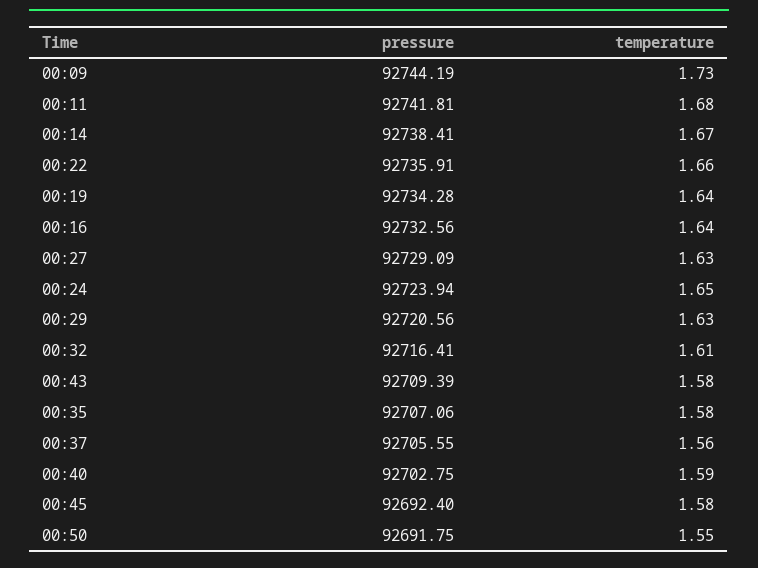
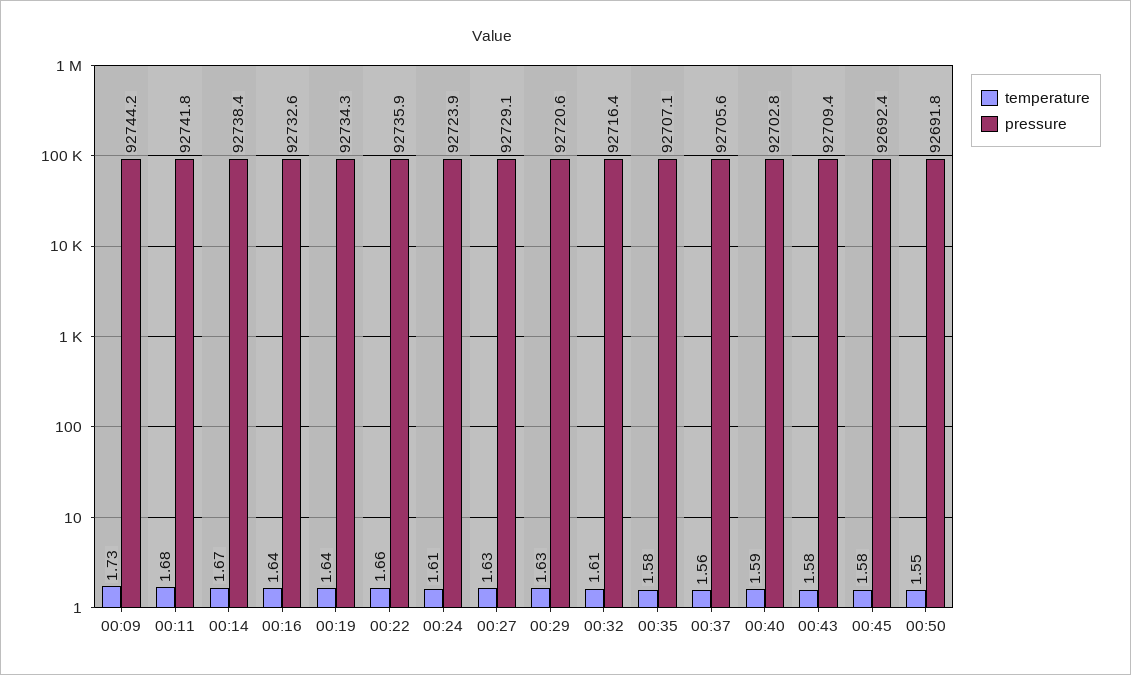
temperature, 00:24: 1.65 -> 1.61

